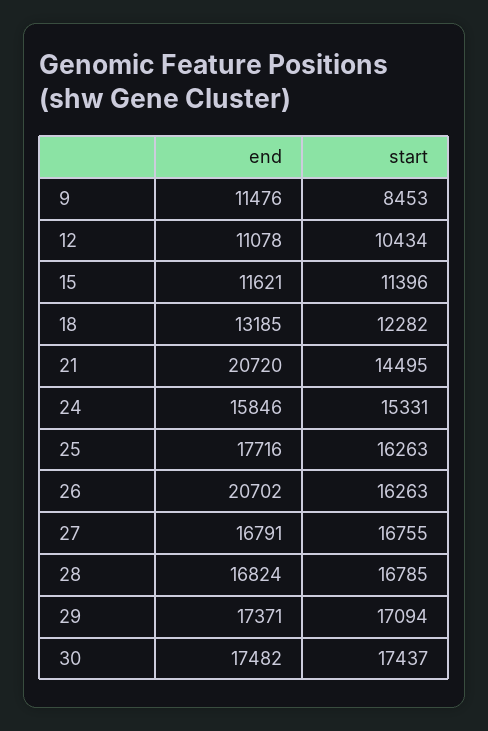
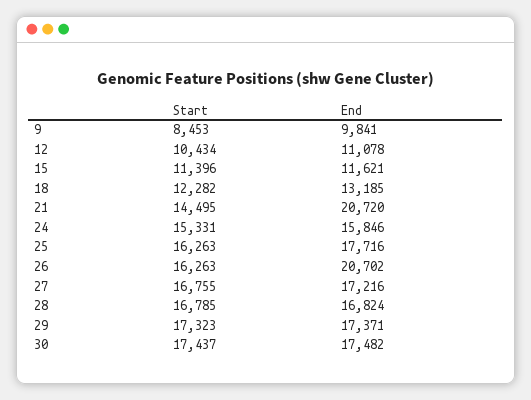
end, 9: 11476 -> 9841
end, 27: 16791 -> 17216
start, 29: 17094 -> 17323

